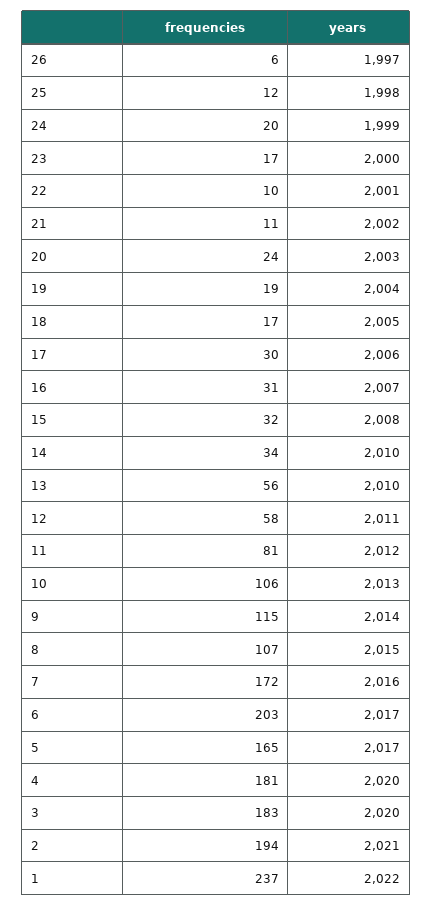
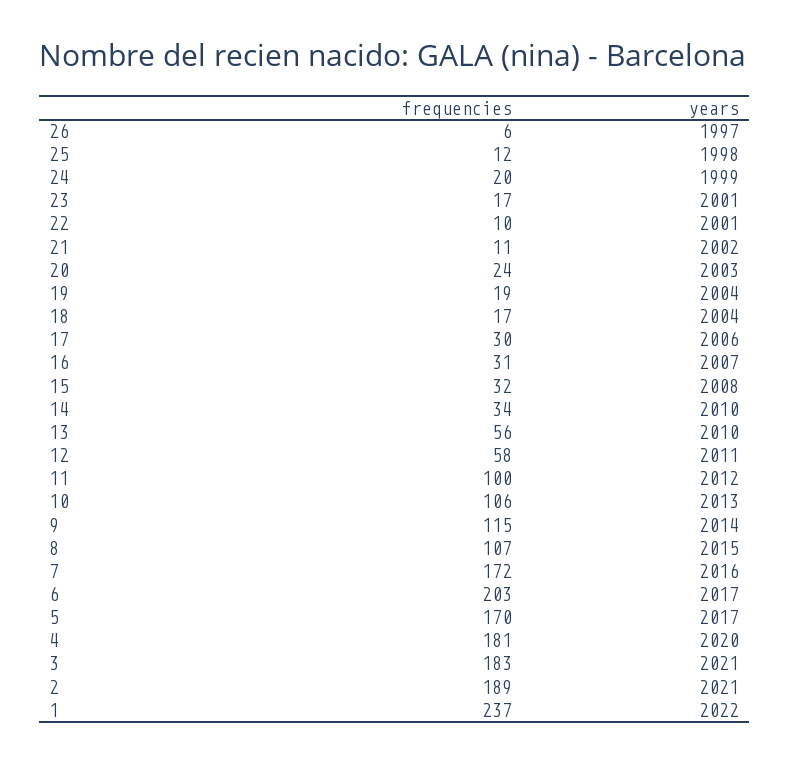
years, 23: 2000 -> 2001
years, 18: 2005 -> 2004
frequencies, 11: 81 -> 100
frequencies, 5: 165 -> 170
years, 3: 2020 -> 2021
frequencies, 2: 194 -> 189

